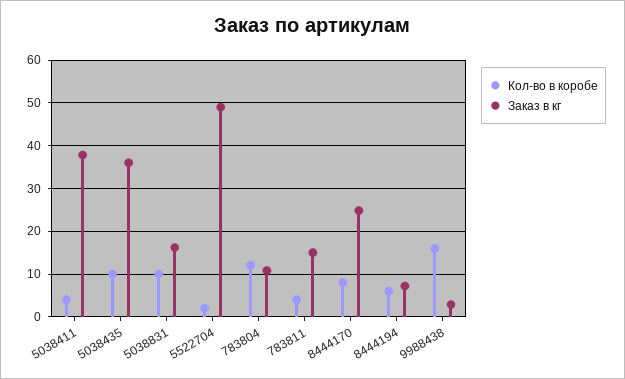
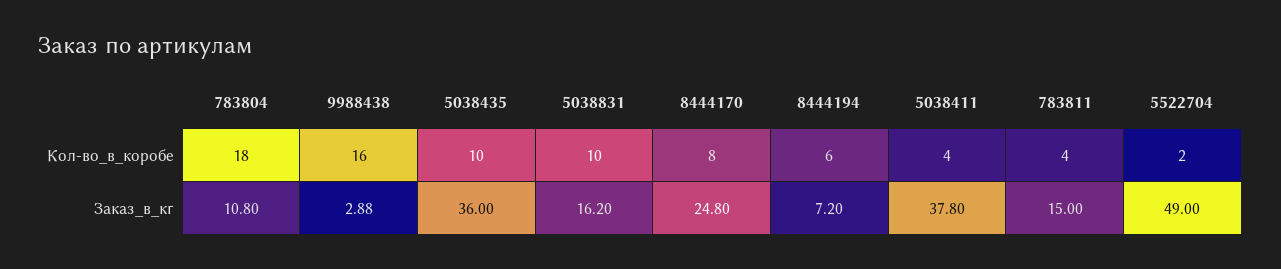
Кол-во в коробе, 783804: 12 -> 18

